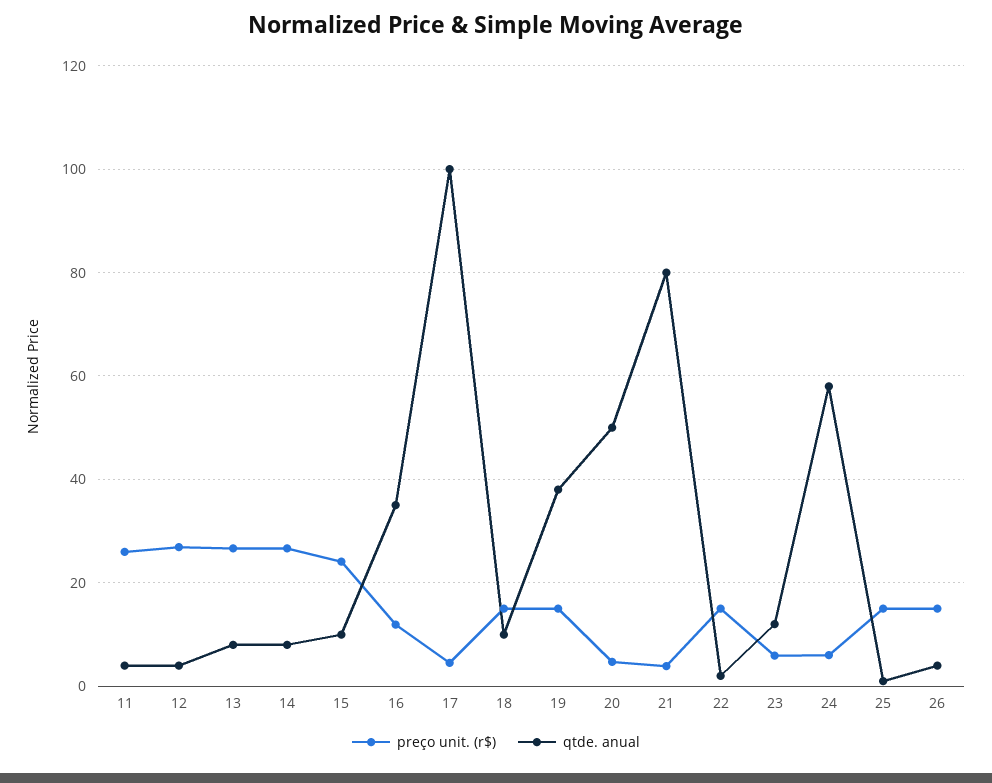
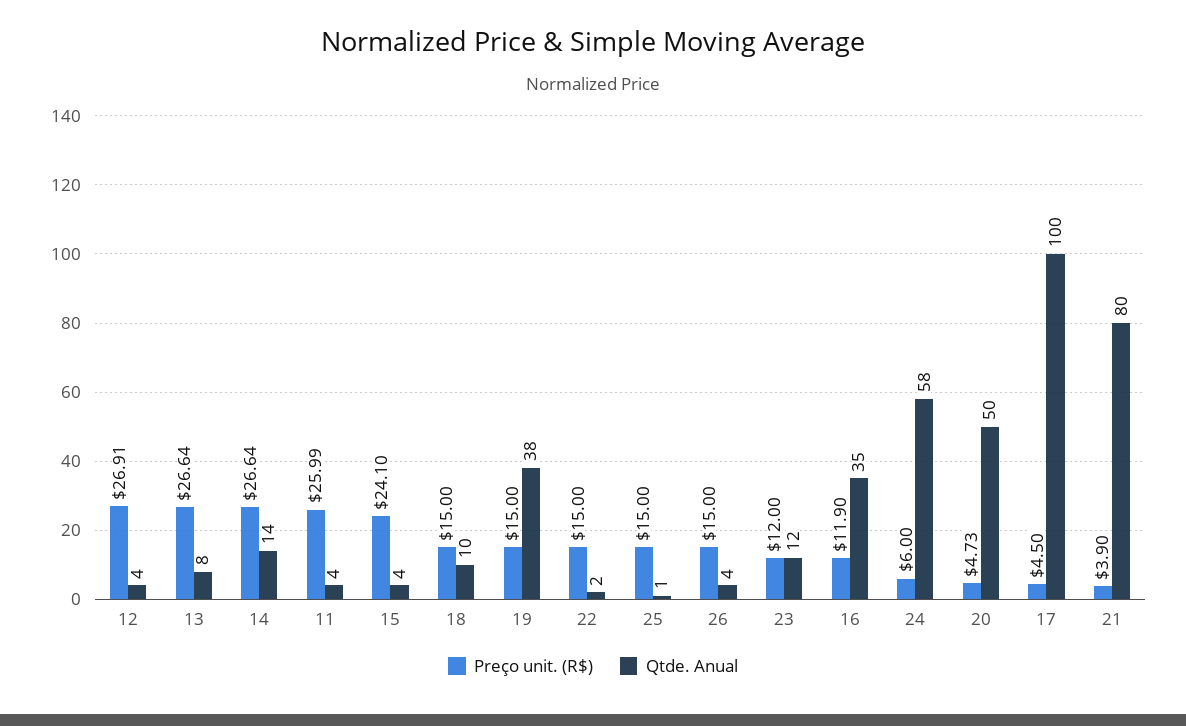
qtde. anual, 14: 8 -> 14
qtde. anual, 15: 10 -> 4
preço unit. (r$), 23: 6 -> 12

